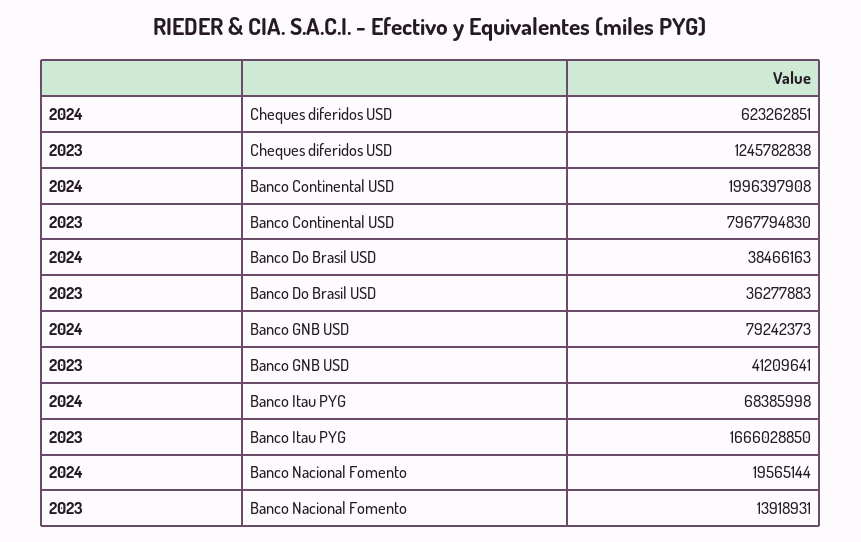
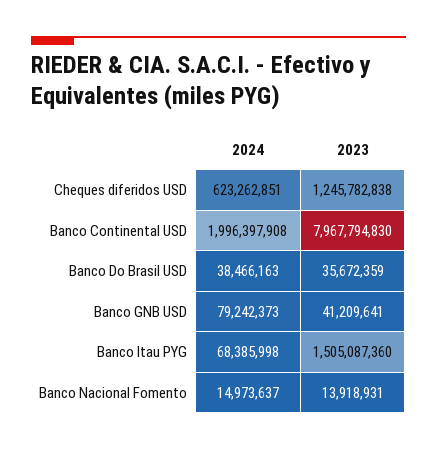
2023, Banco Do Brasil USD: 36277883 -> 35672359
2023, Banco Itau PYG: 1666028850 -> 1505087360
2024, Banco Nacional Fomento: 19565144 -> 14973637

